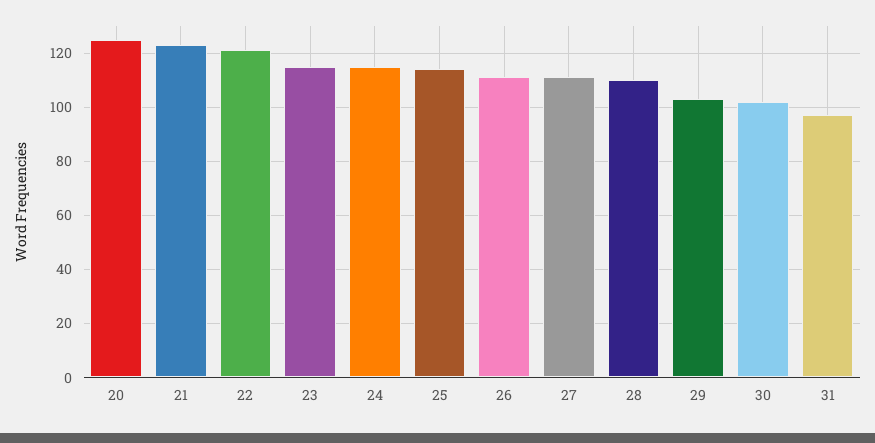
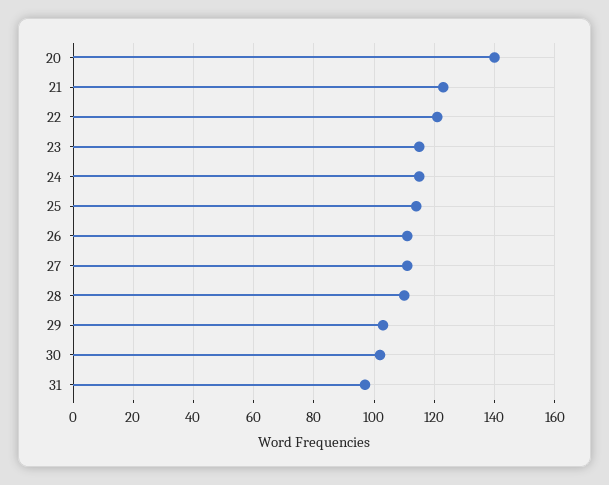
20: 125 -> 140

